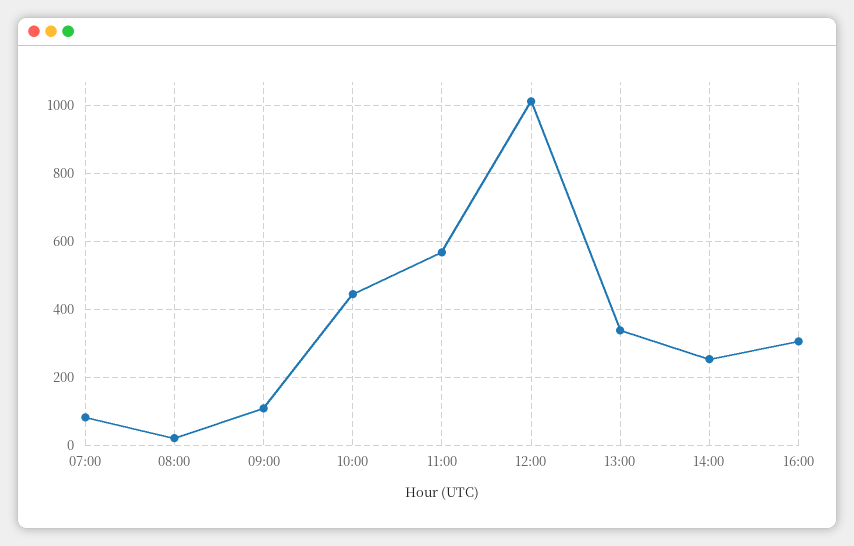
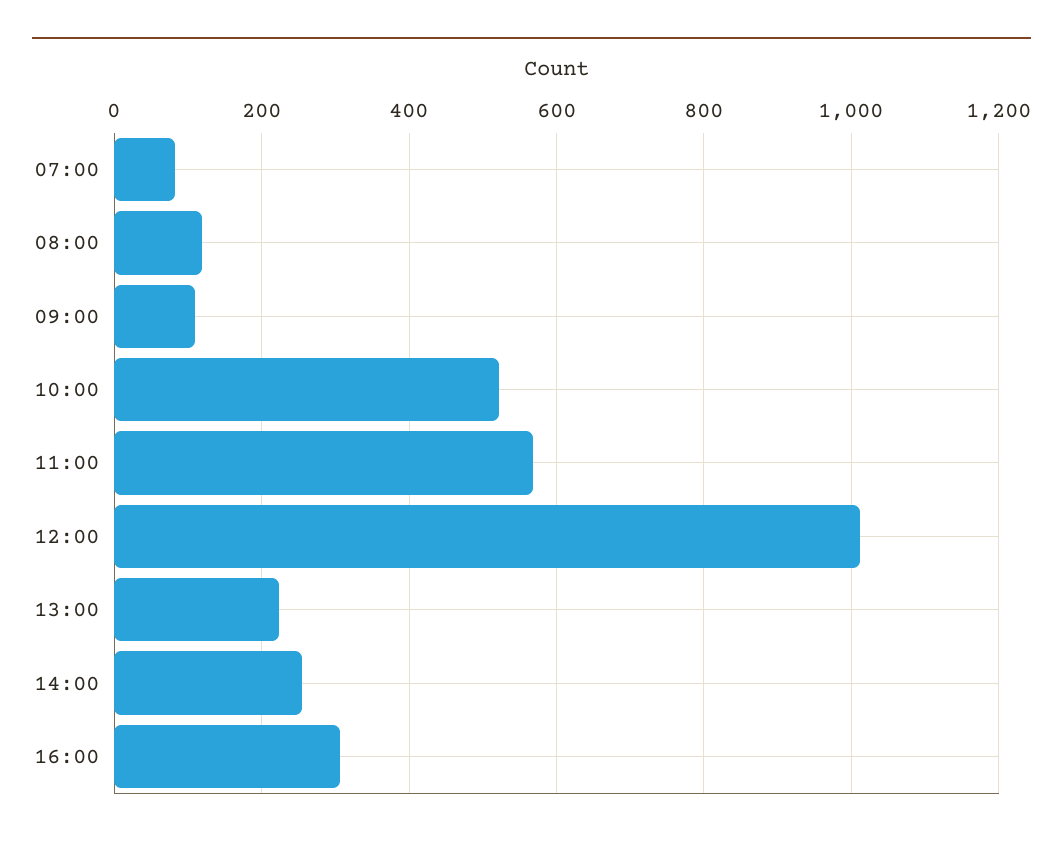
08:00: 20 -> 120
10:00: 440 -> 520
13:00: 340 -> 220

